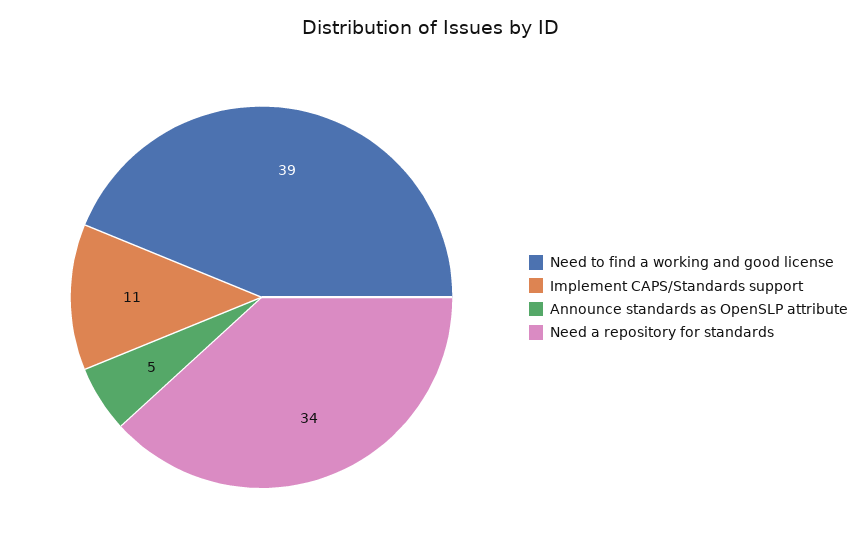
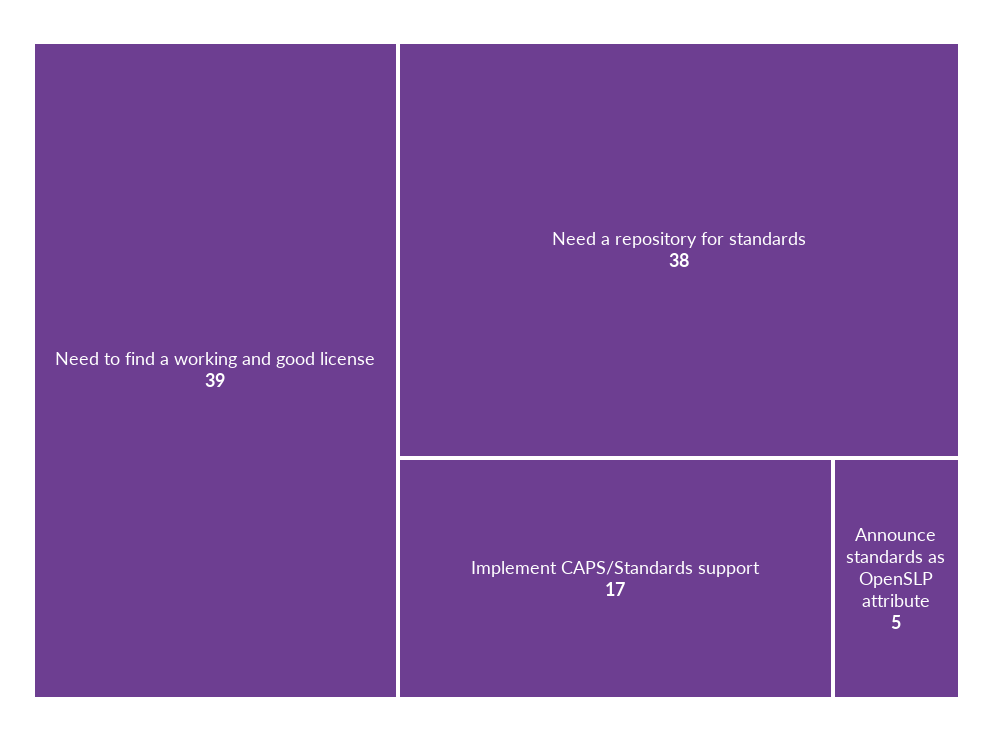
Implement CAPS/Standards support: 11 -> 17
Need a repository for standards: 34 -> 38

